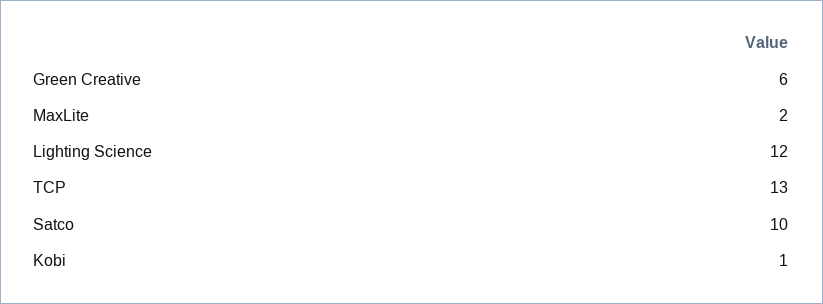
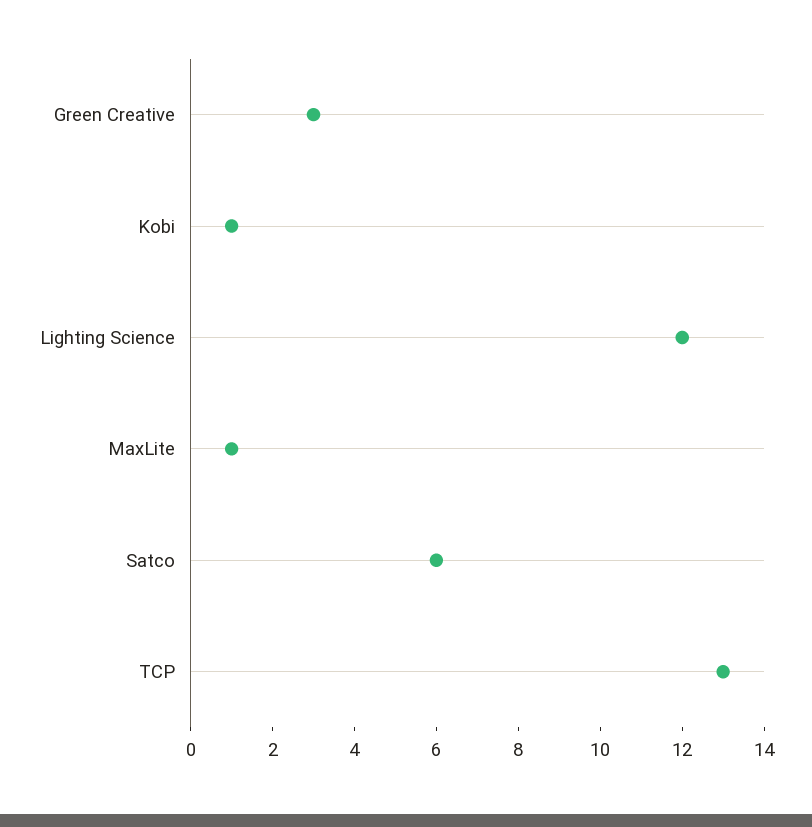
Green Creative: 6 -> 3
MaxLite: 2 -> 1
Satco: 10 -> 6

